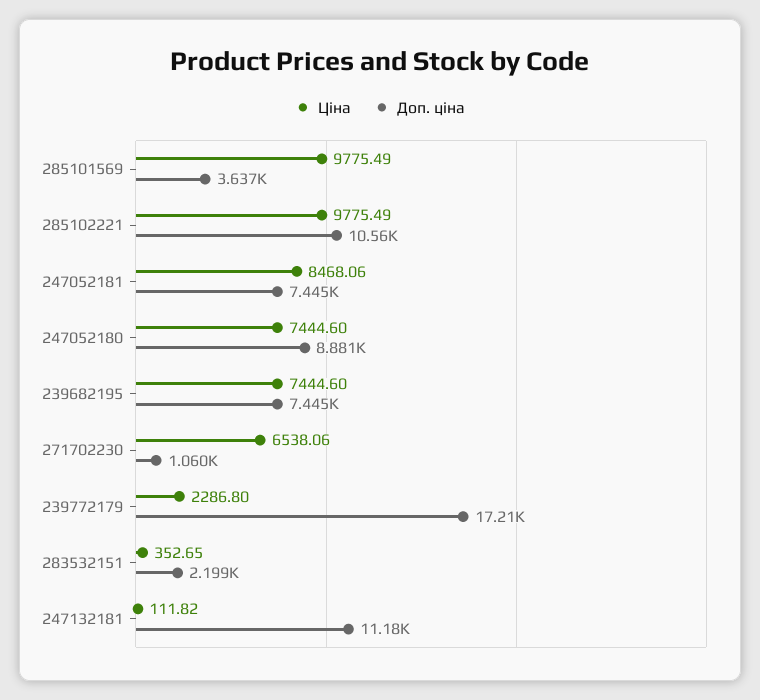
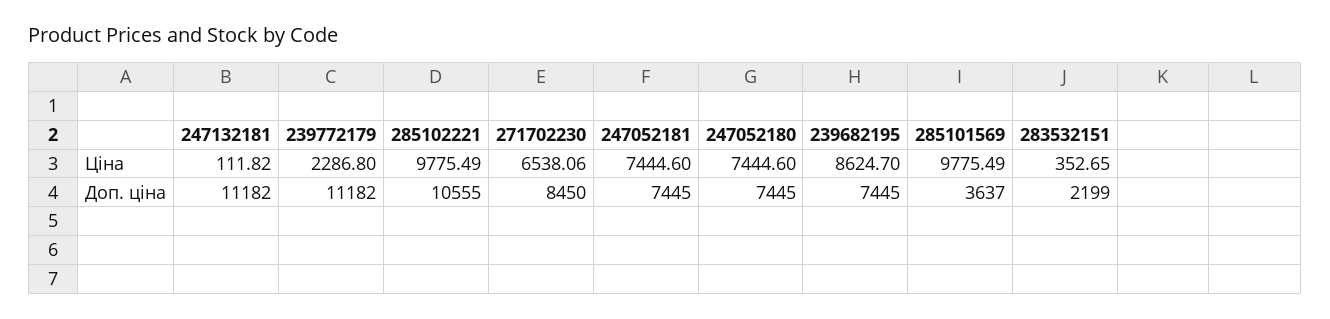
Ціна, 247052181: 8468.06 -> 7444.6
Доп. ціна, 247052180: 8881 -> 7445
Ціна, 239682195: 7444.6 -> 8624.7
Доп. ціна, 271702230: 1060 -> 8450
Доп. ціна, 239772179: 17210 -> 11182

